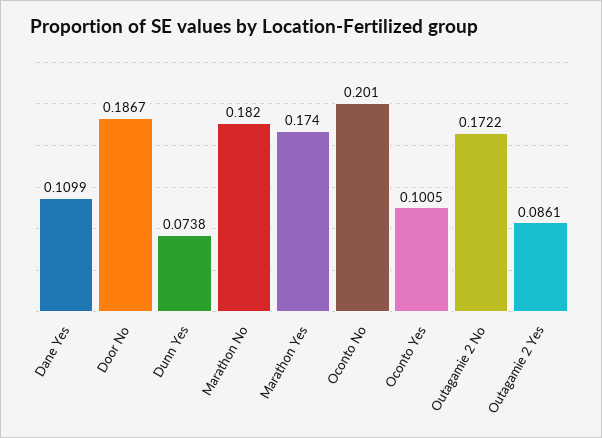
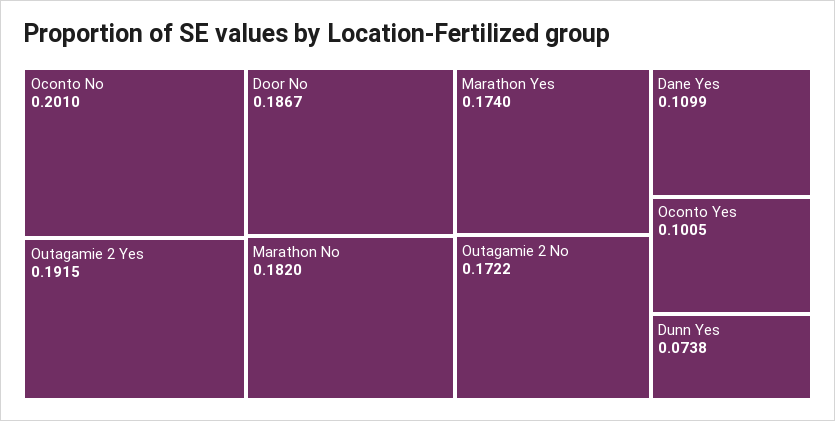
Outagamie 2 Yes: 0.0861 -> 0.1915

